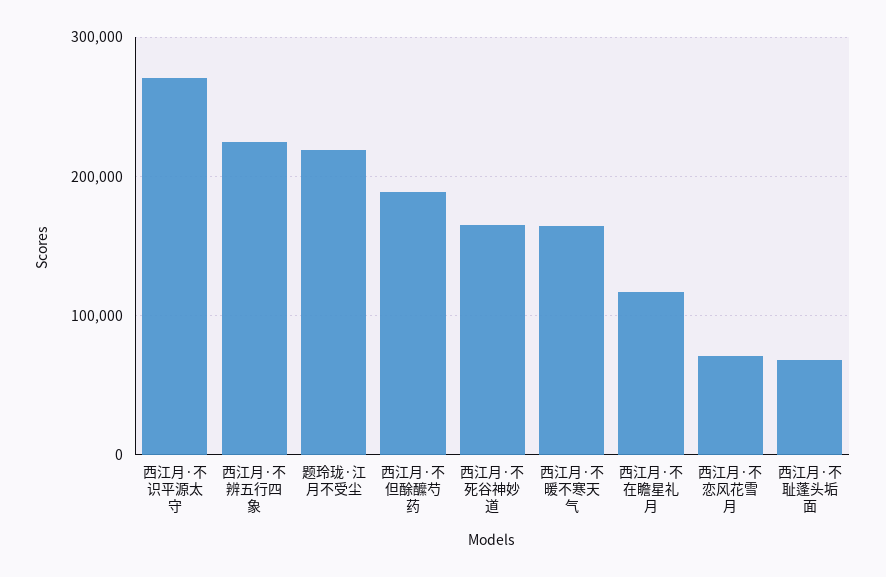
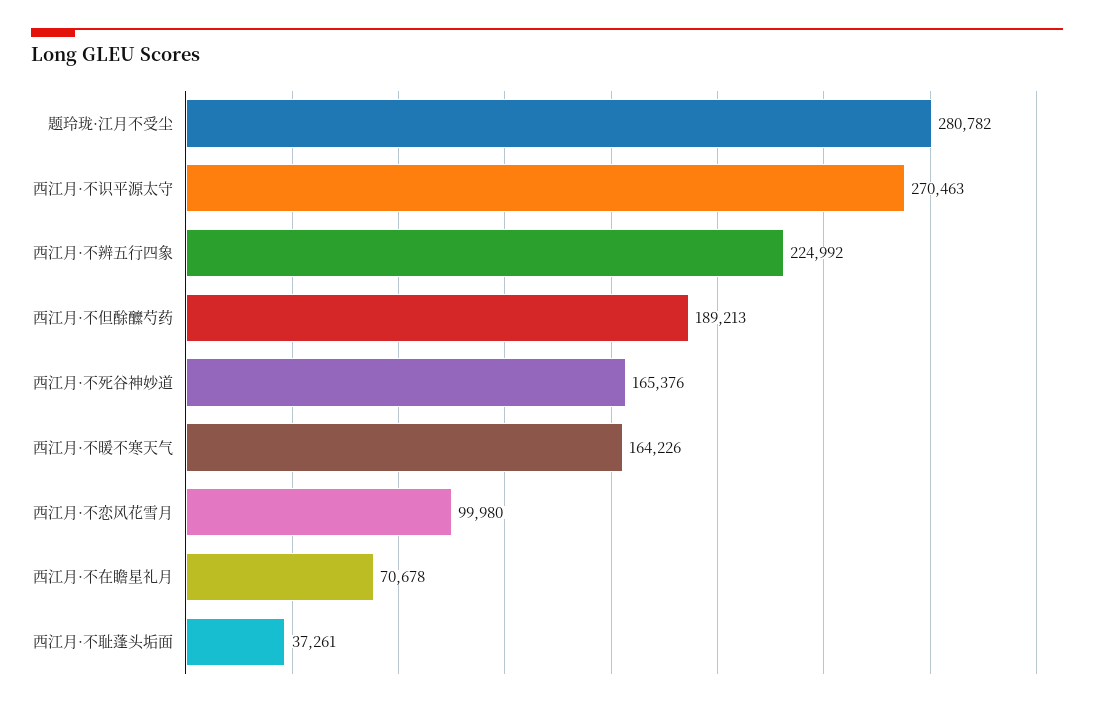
题玲珑·江月不受尘: 220000 -> 280782
西江月·不在瞻星礼月: 120000 -> 70678
西江月·不恋风花雪月: 70000 -> 99980
西江月·不耻蓬头垢面: 70000 -> 37261

